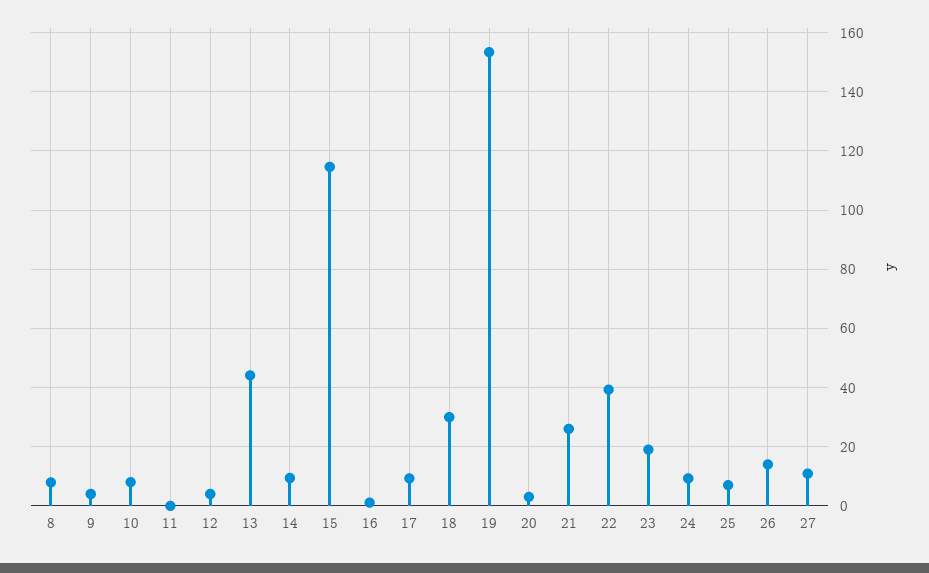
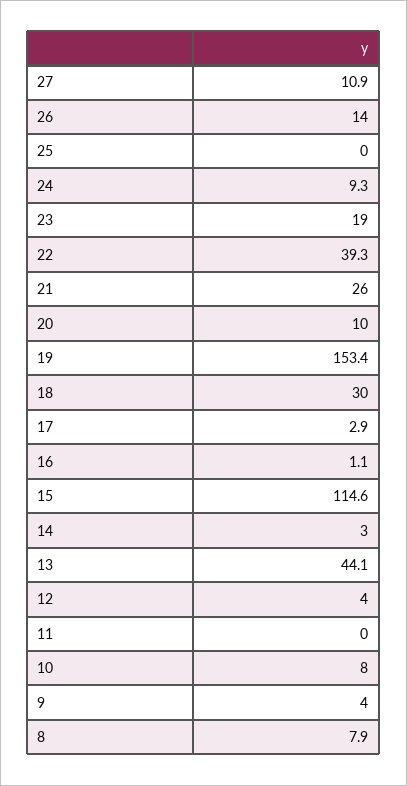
14: 10 -> 3
17: 10 -> 2.9
20: 2.5 -> 10
25: 7.5 -> 0

